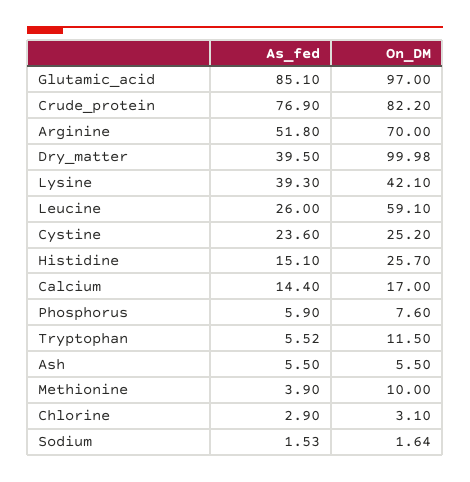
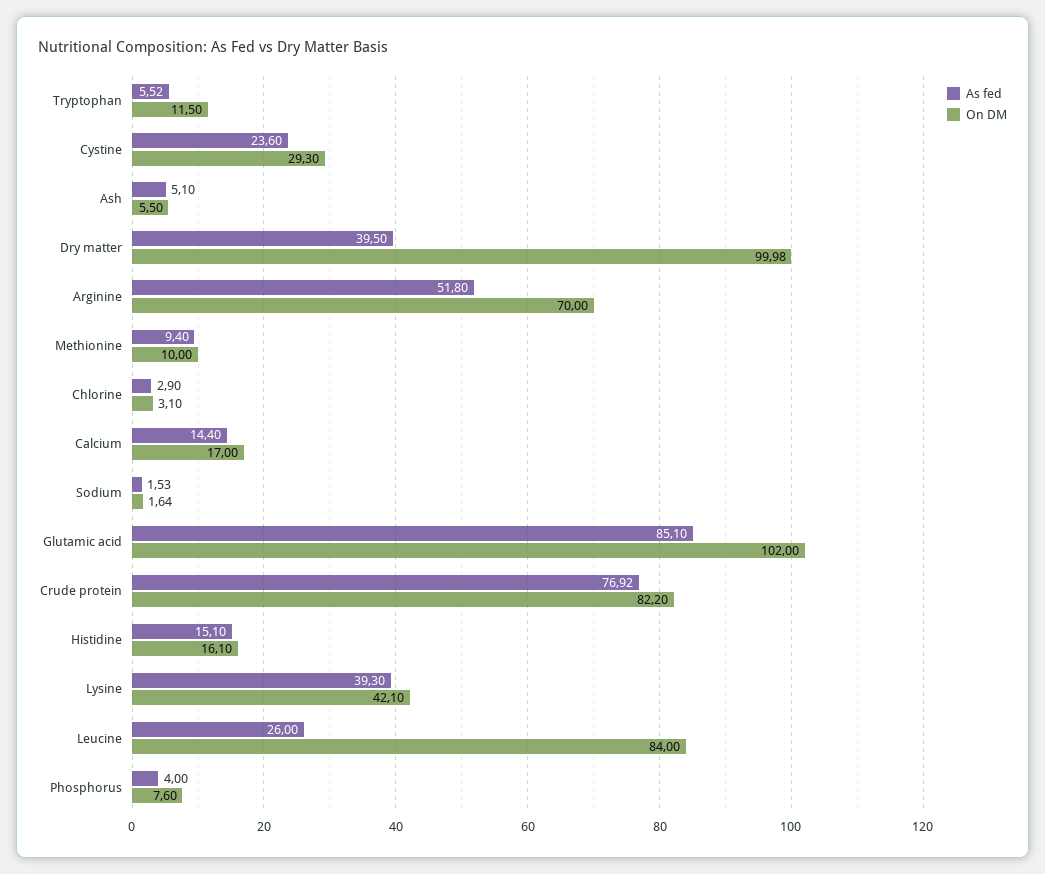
On_DM, Glutamic_acid: 97 -> 102
As_fed, Crude_protein: 76.9 -> 76.92
On_DM, Leucine: 59.1 -> 84
On_DM, Cystine: 25.2 -> 29.3
On_DM, Histidine: 25.7 -> 16.1
As_fed, Phosphorus: 5.9 -> 4
As_fed, Ash: 5.5 -> 5.1
As_fed, Methionine: 3.9 -> 9.4

